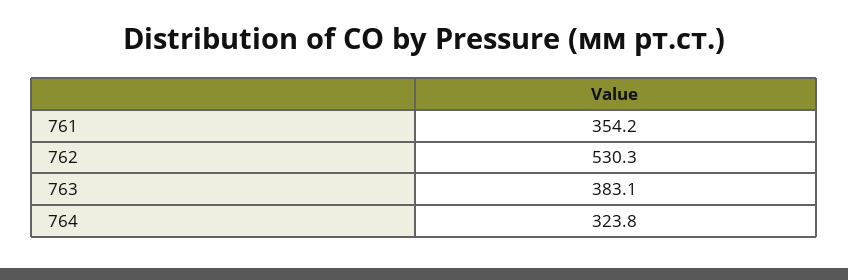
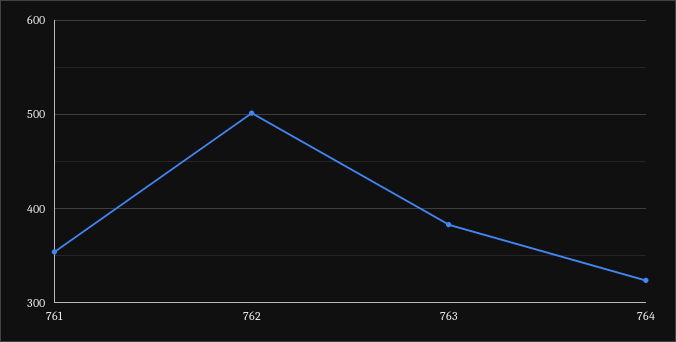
762: 530.3 -> 500

